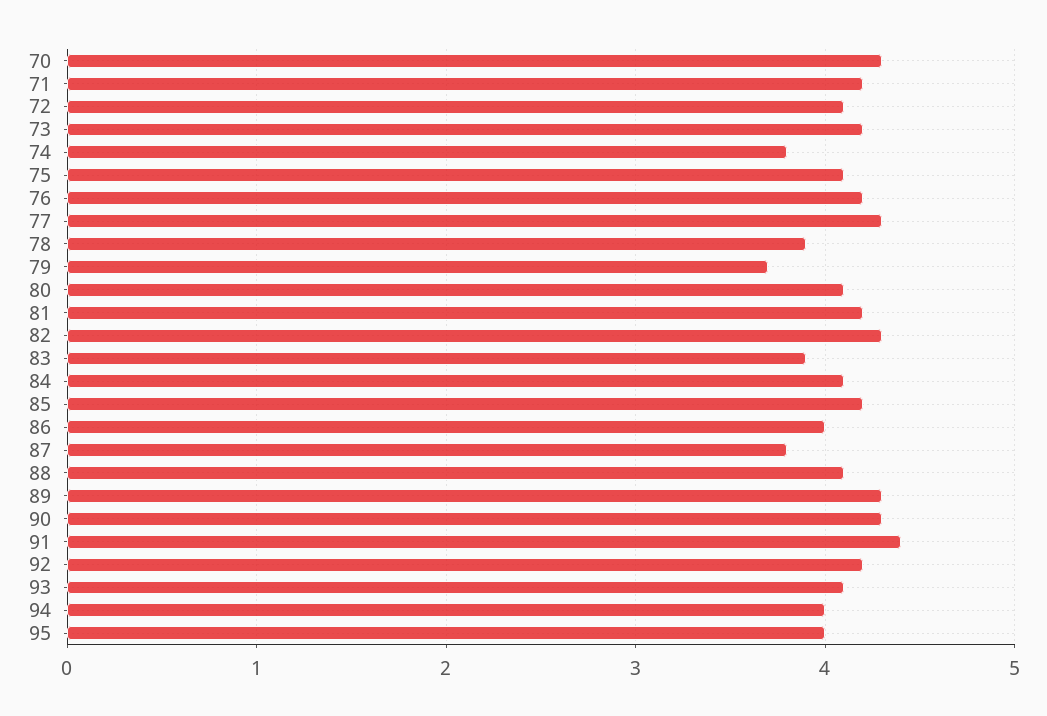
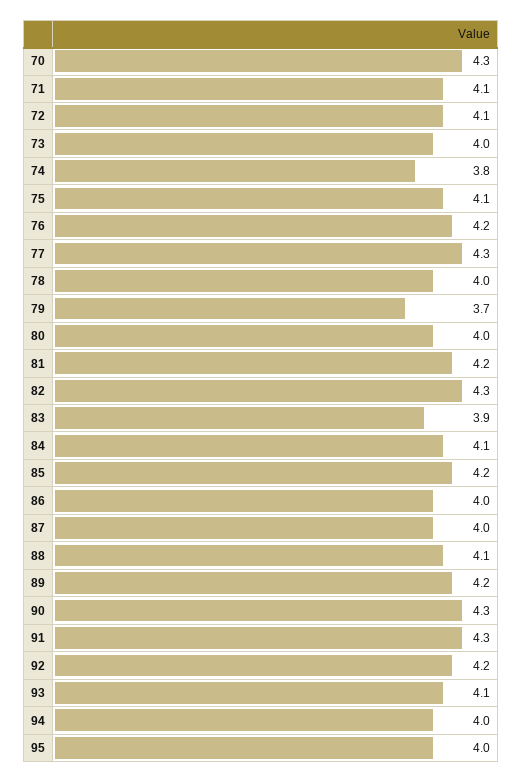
71: 4.2 -> 4.1
73: 4.2 -> 4
78: 3.9 -> 4
80: 4.1 -> 4
87: 3.8 -> 4
89: 4.3 -> 4.2
91: 4.4 -> 4.3

